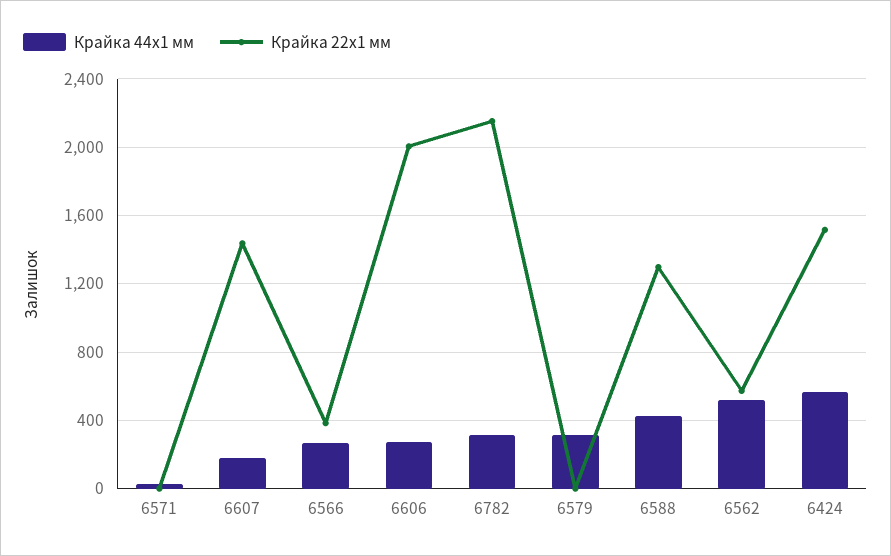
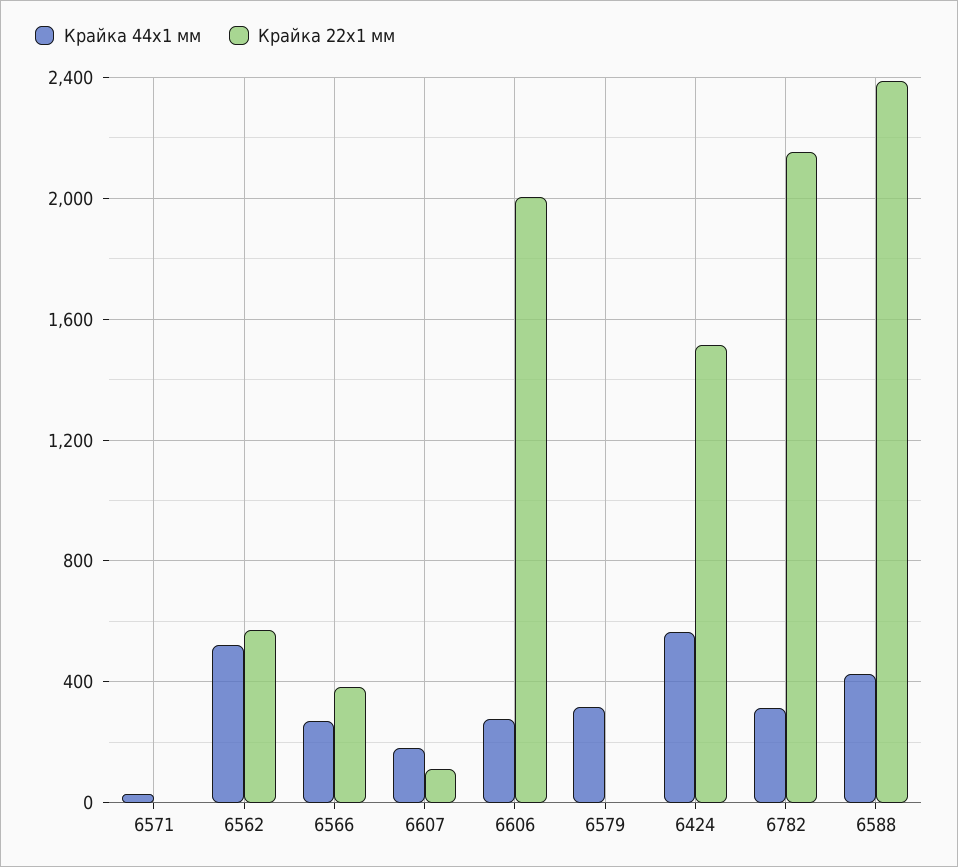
Крайка 22x1 мм, 6607: 1450 -> 100
Крайка 22x1 мм, 6588: 1300 -> 2400

